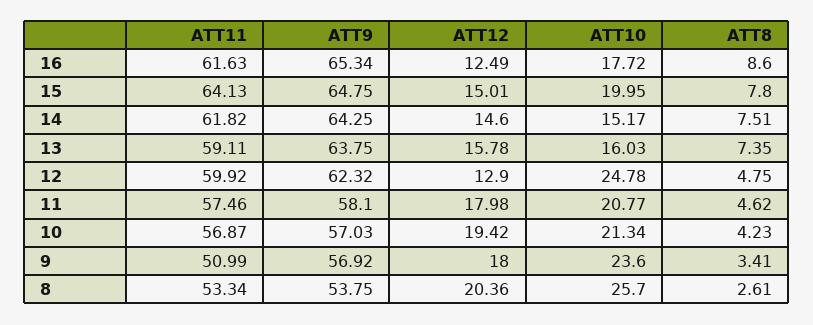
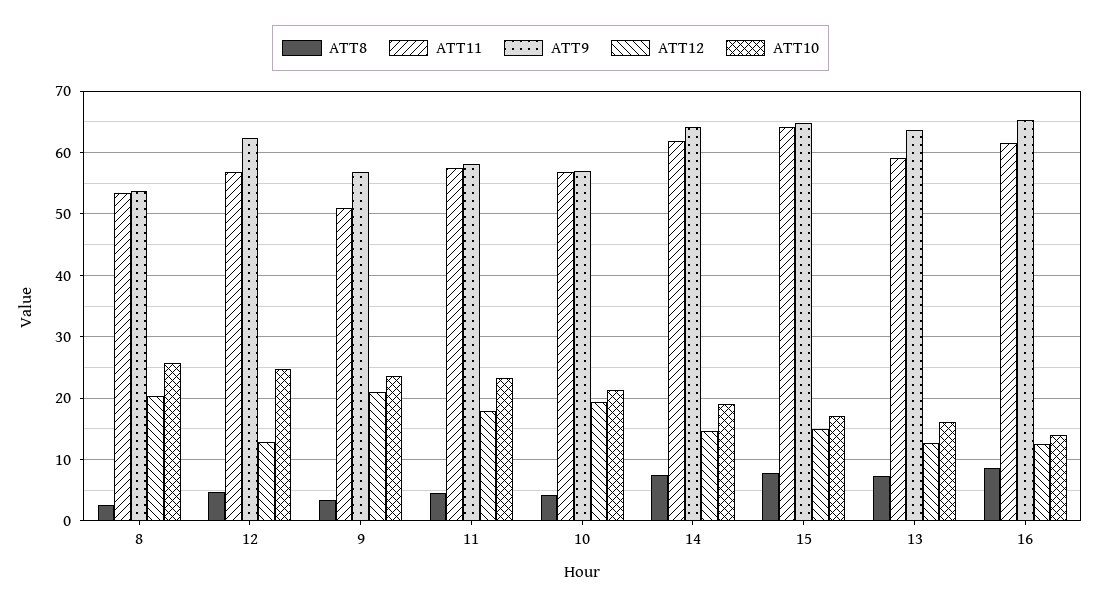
ATT10, 16: 17.72 -> 14
ATT10, 15: 19.95 -> 17
ATT10, 14: 15.17 -> 19
ATT12, 13: 15.78 -> 13
ATT11, 12: 59.92 -> 57
ATT10, 11: 20.77 -> 23
ATT12, 9: 18 -> 21

